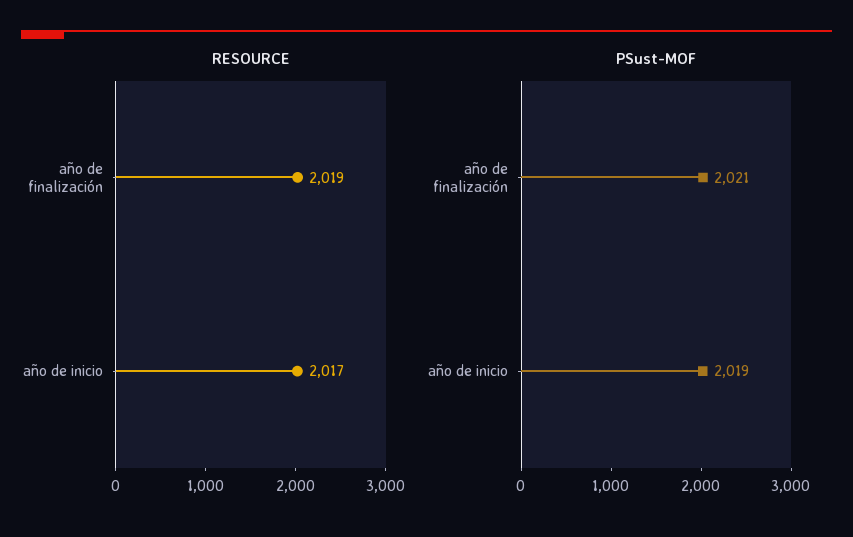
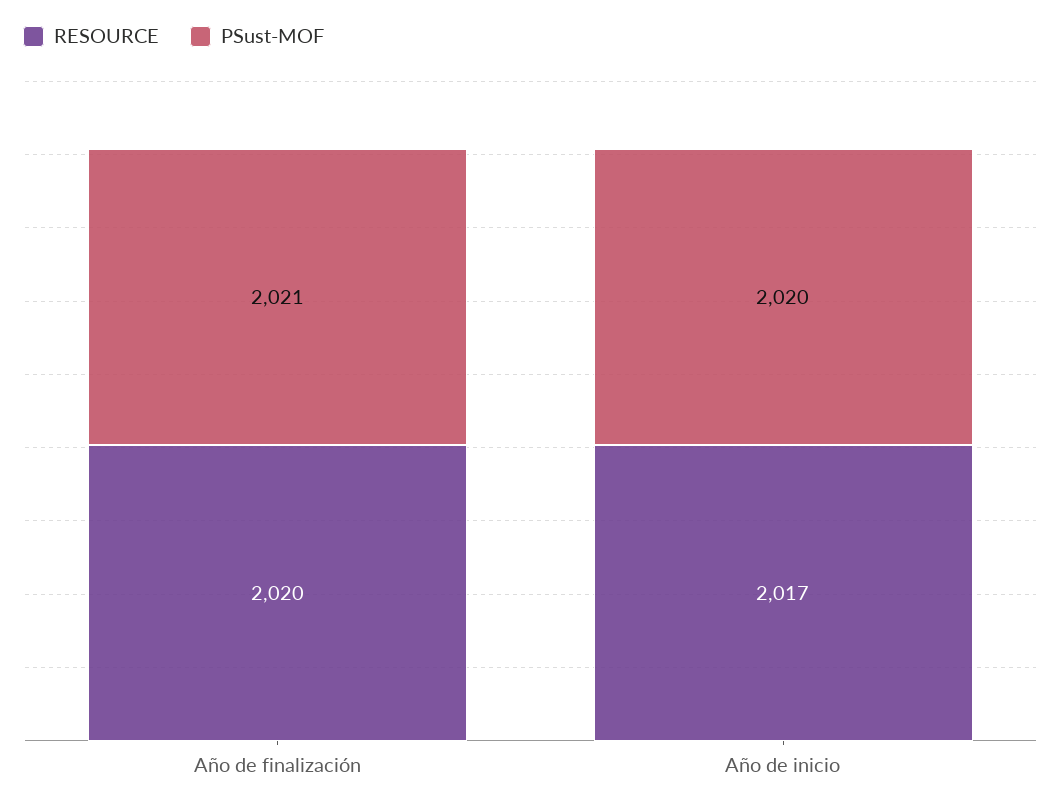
RESOURCE, año de finalización: 2019 -> 2020
PSust-MOF, año de inicio: 2019 -> 2020

